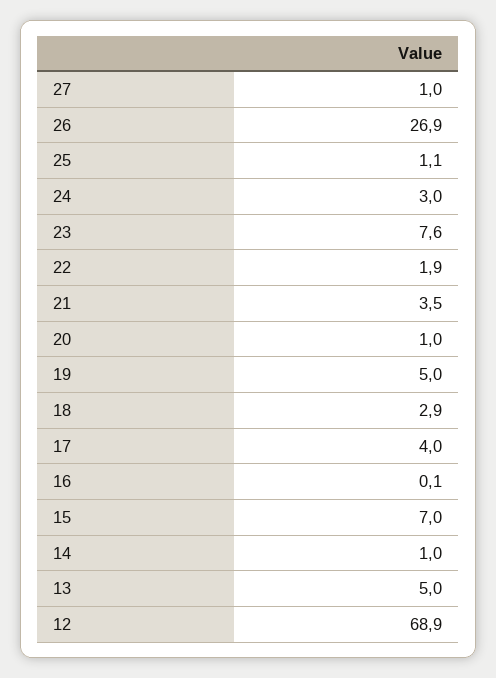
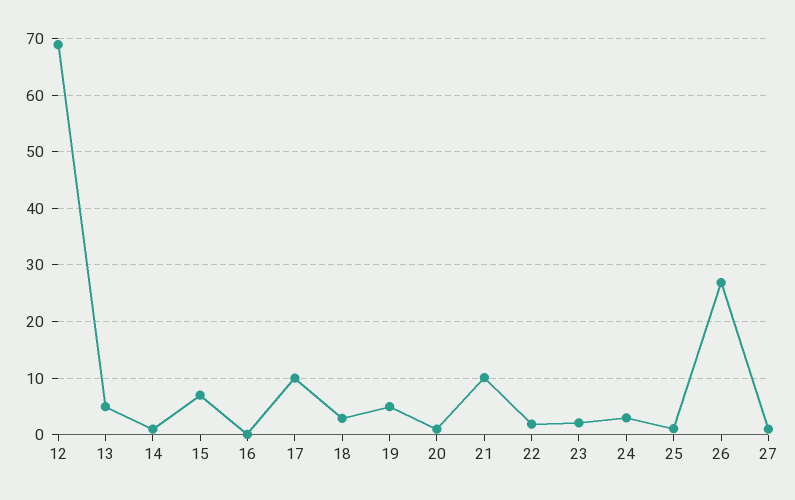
23: 7.6 -> 2
21: 3.5 -> 10
17: 4 -> 10

